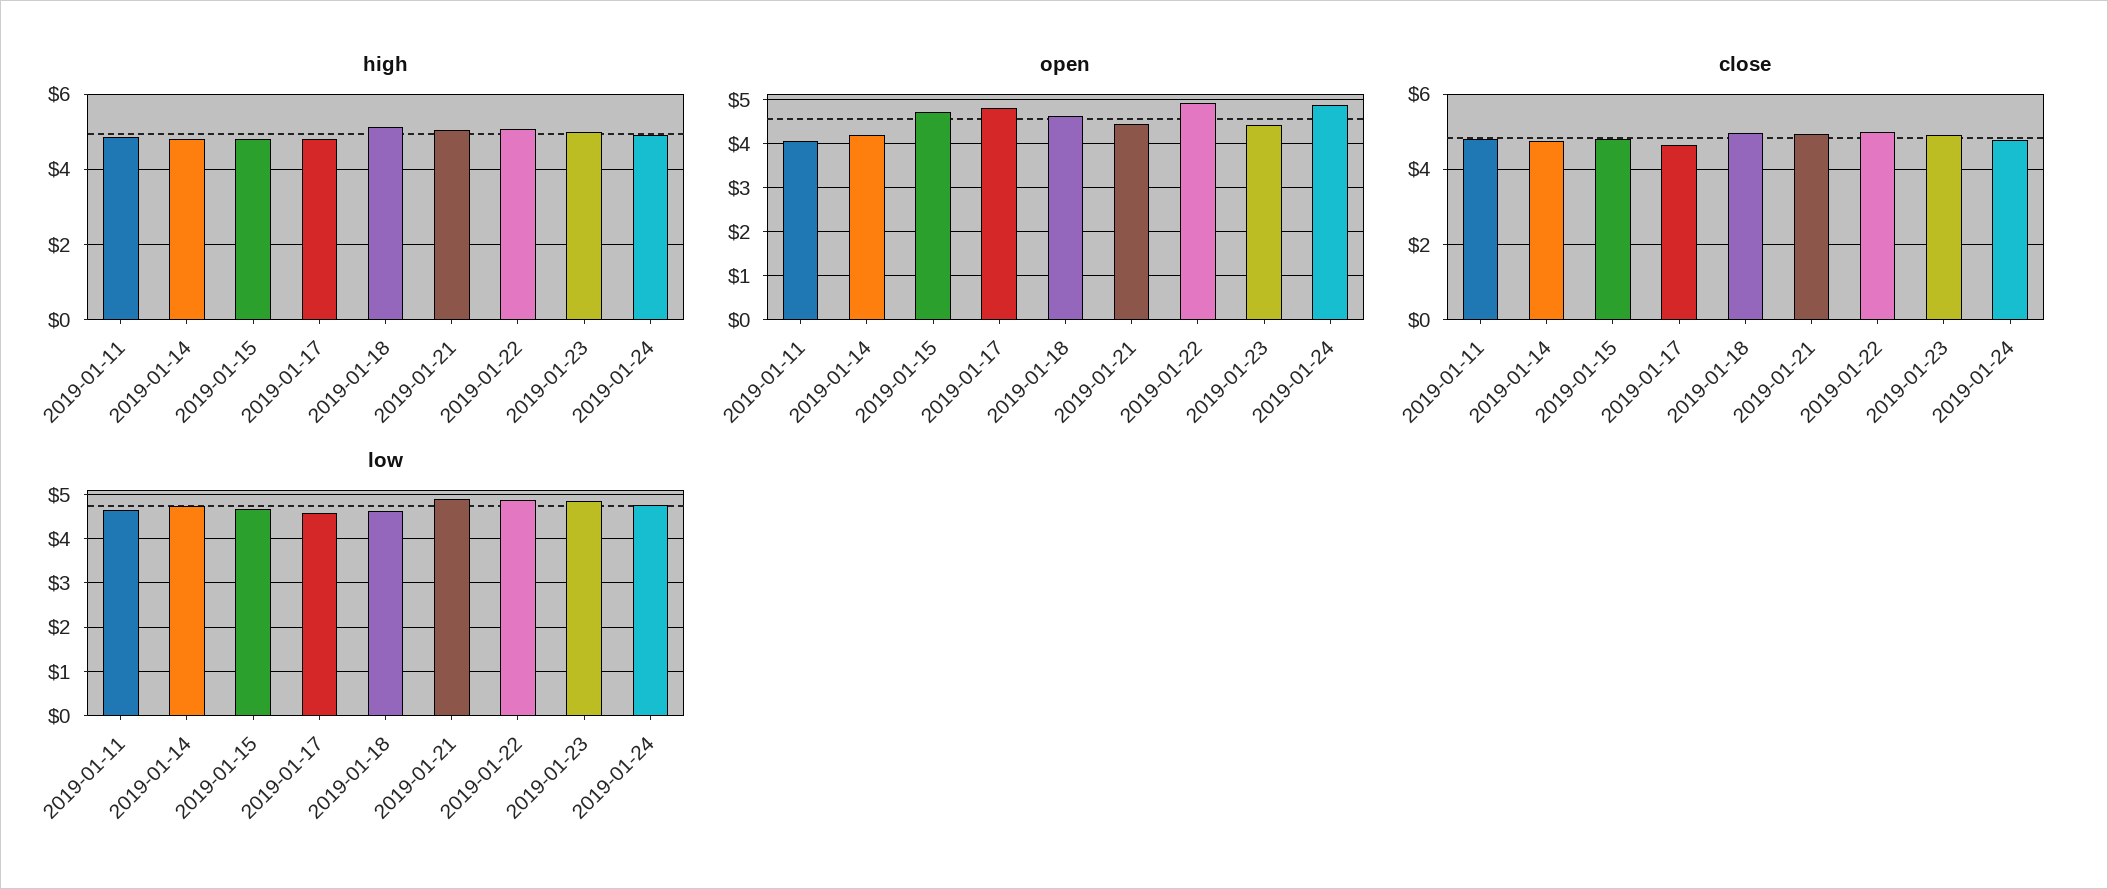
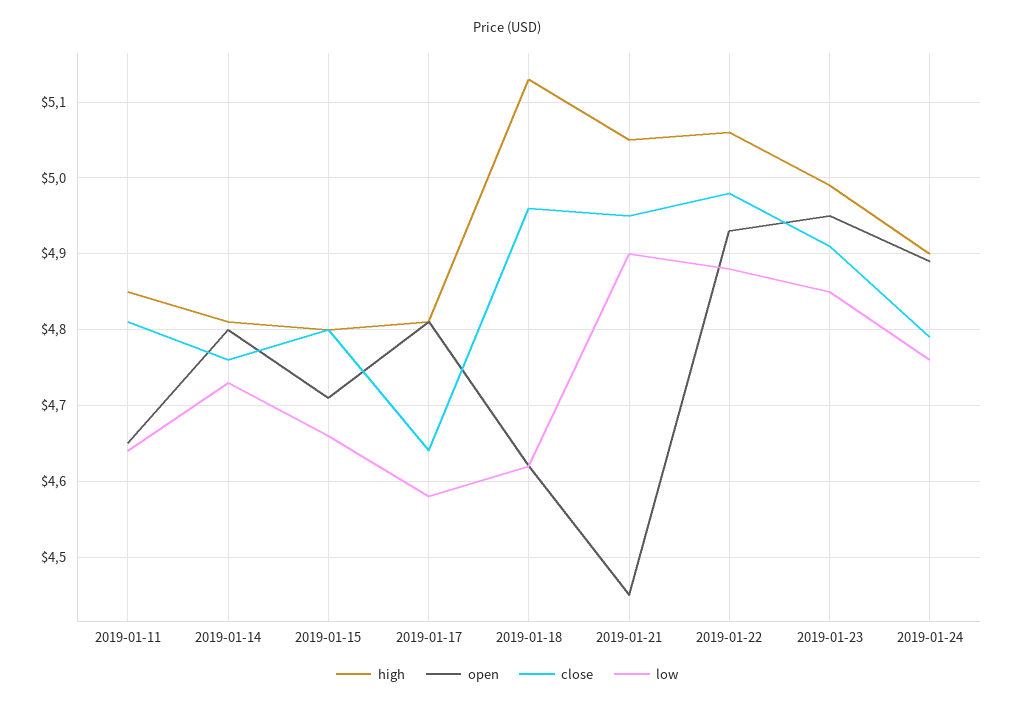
open, 2019-01-11: 4 -> 4.65
open, 2019-01-14: 4.2 -> 4.8
open, 2019-01-23: 4.4 -> 4.95

